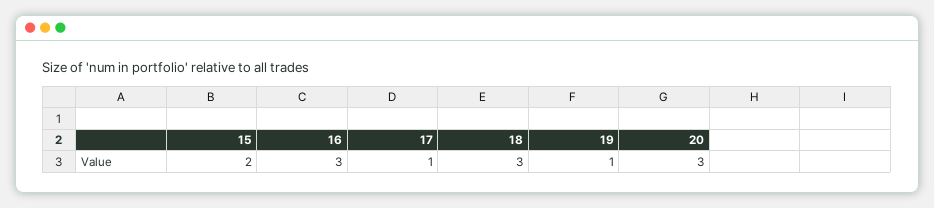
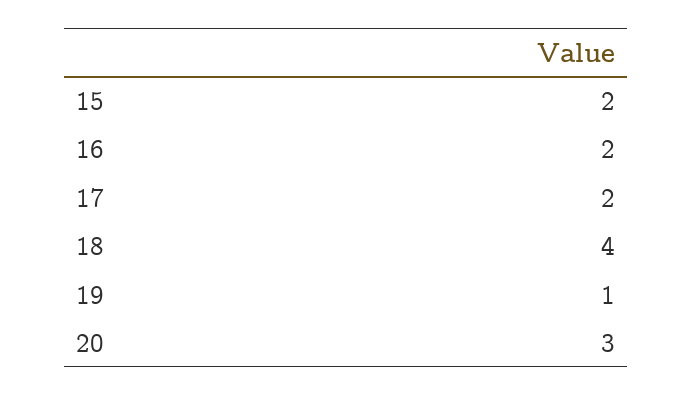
16: 3 -> 2
17: 1 -> 2
18: 3 -> 4

